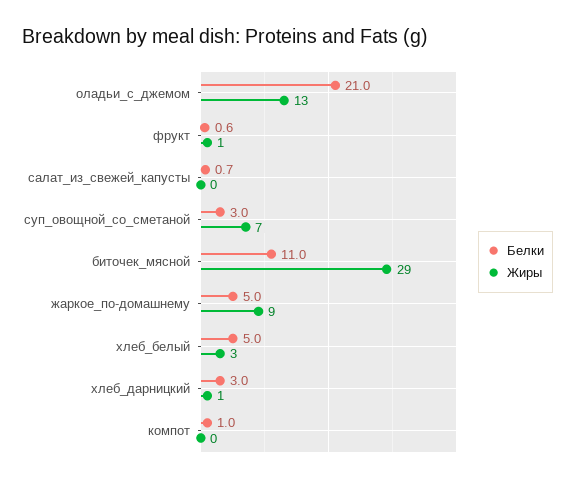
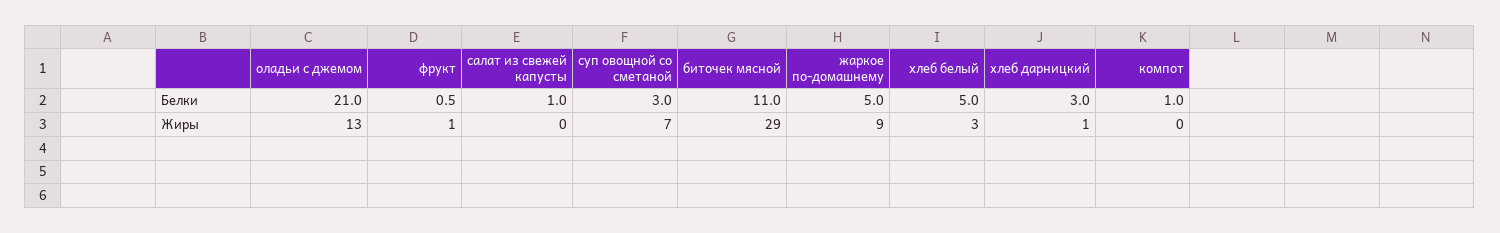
Белки, фрукт: 0.6 -> 0.5
Белки, салат_из_свежей_капусты: 0.7 -> 1

